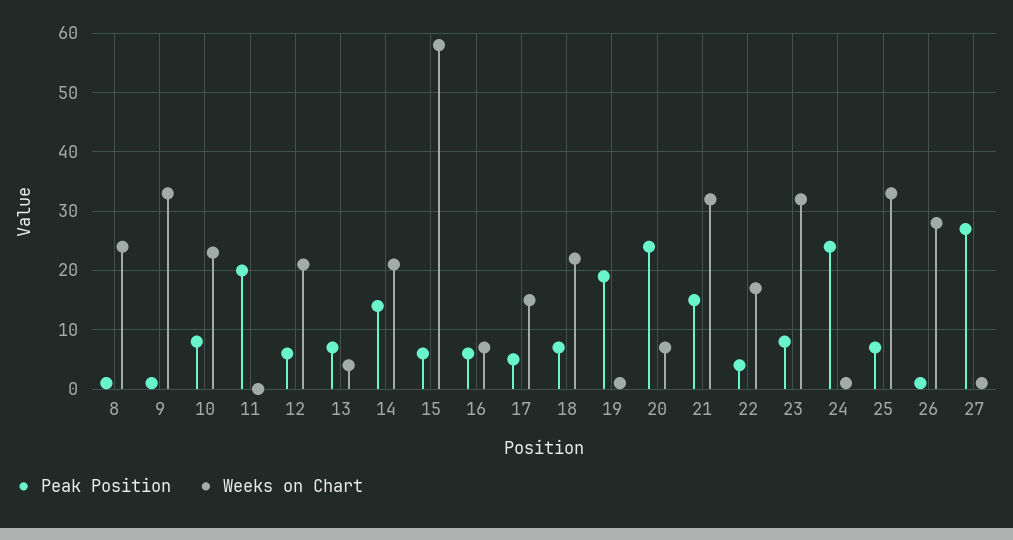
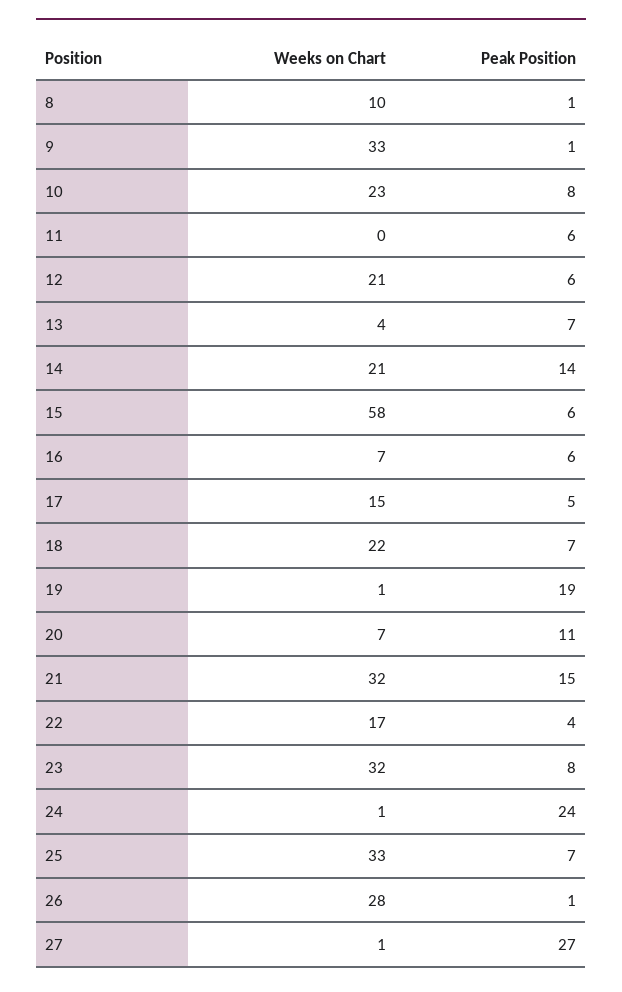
Weeks on Chart, 8: 25 -> 10
Peak Position, 11: 20 -> 6
Peak Position, 20: 25 -> 11

